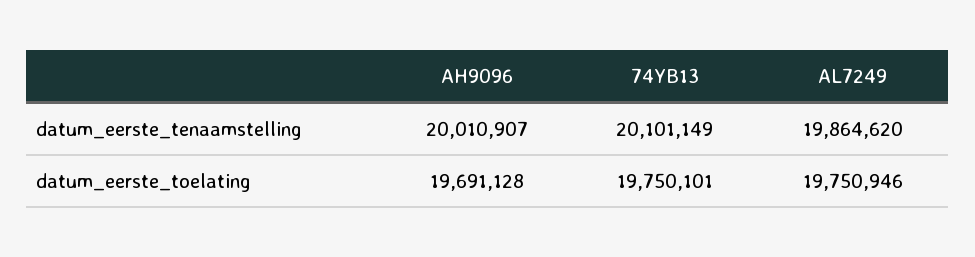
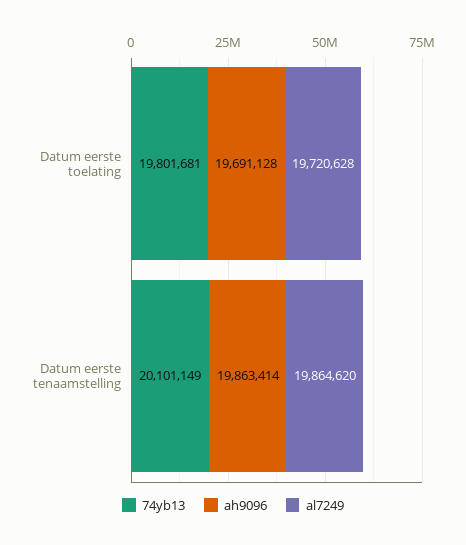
AH9096, datum_eerste_tenaamstelling: 20010907 -> 19863414
74YB13, datum_eerste_toelating: 19750101 -> 19801681
AL7249, datum_eerste_toelating: 19750946 -> 19720628

